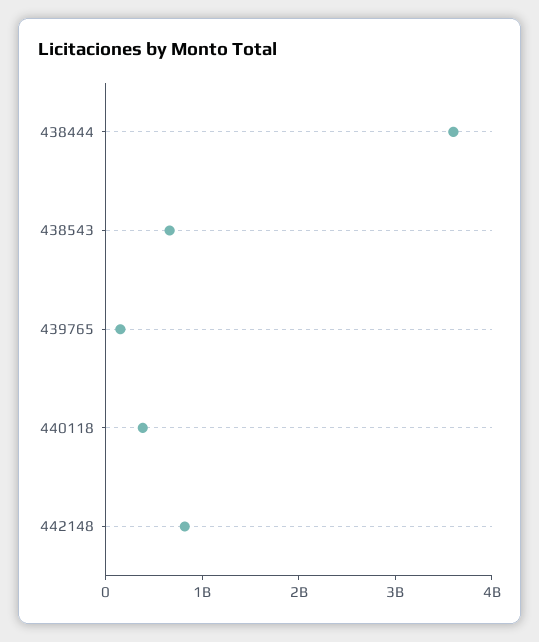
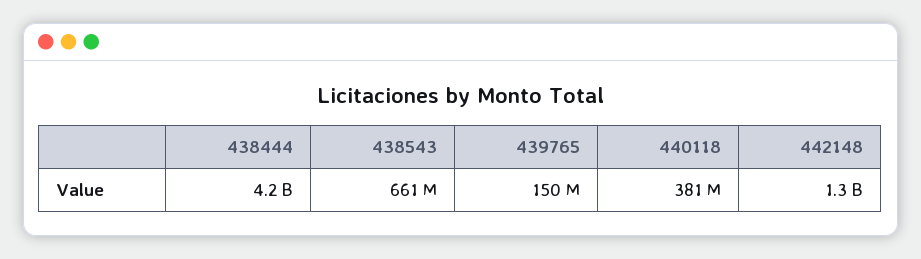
438444: 3600000000 -> 4200000000
442148: 800000000 -> 1300000000

